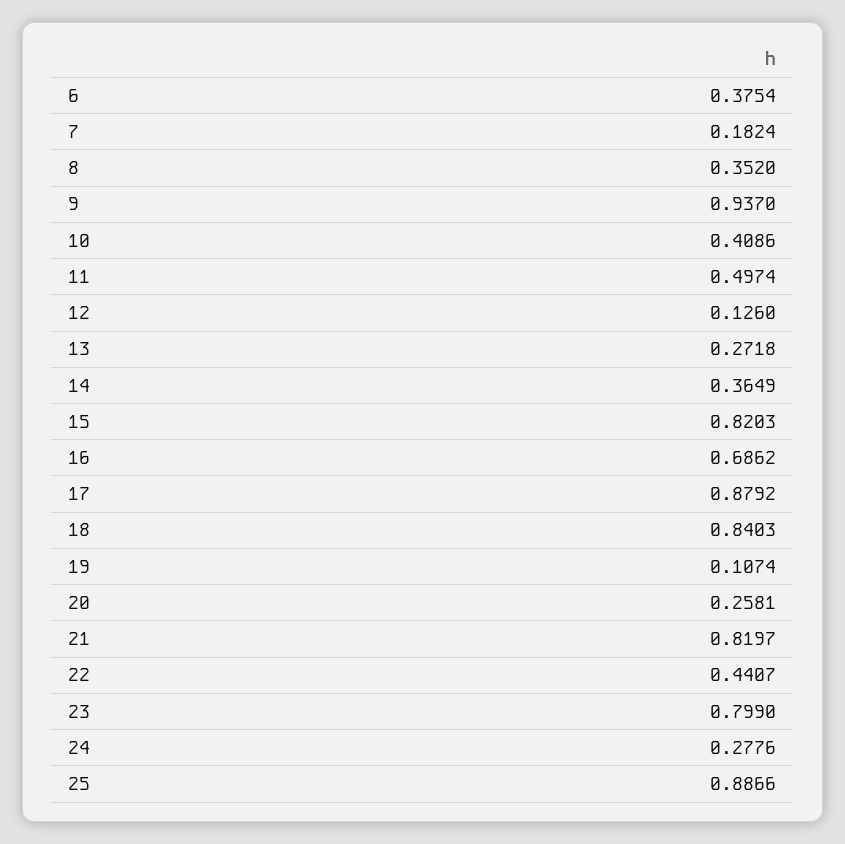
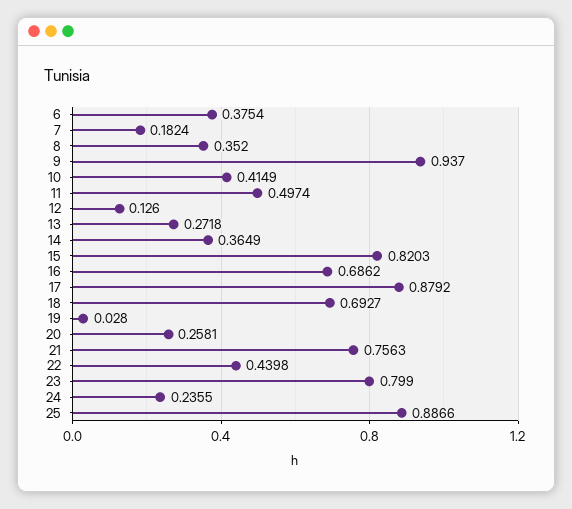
10: 0.4086 -> 0.4149
18: 0.8403 -> 0.6927
19: 0.1074 -> 0.028
21: 0.8197 -> 0.7563
22: 0.4407 -> 0.4398
24: 0.2776 -> 0.2355

